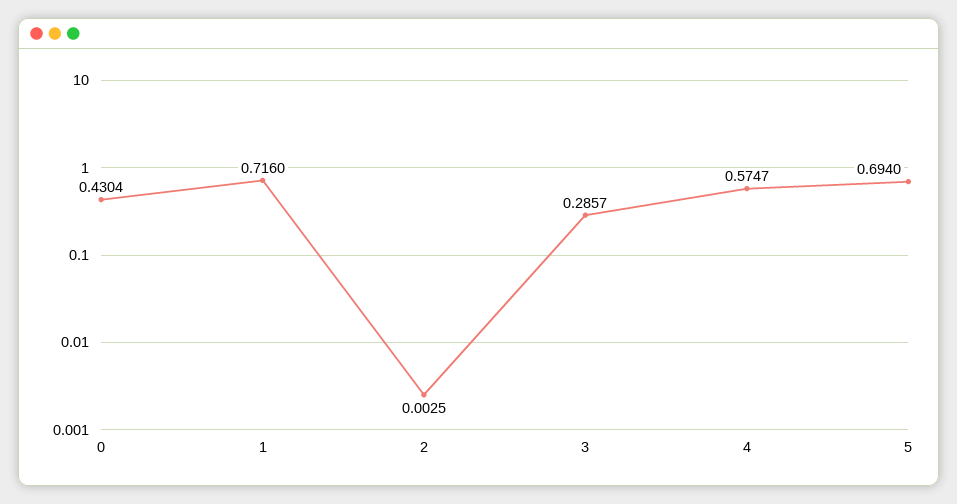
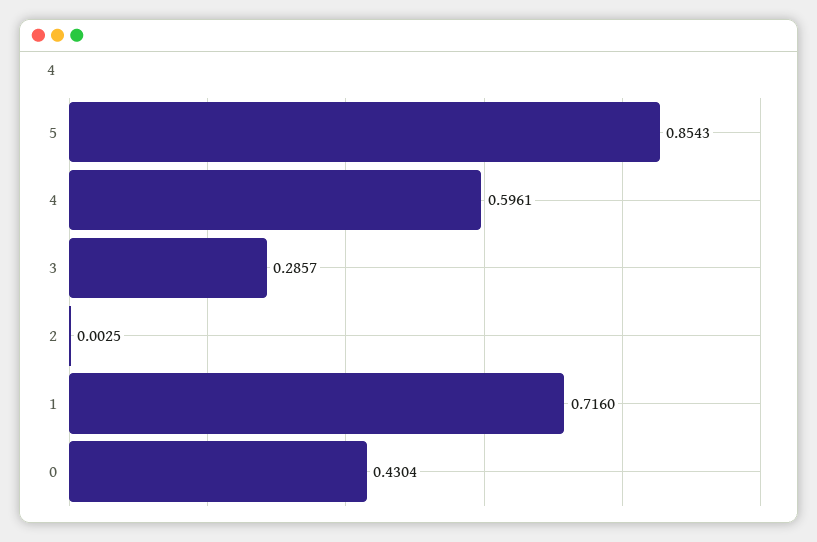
4: 0.5747 -> 0.5961
5: 0.694 -> 0.8543

